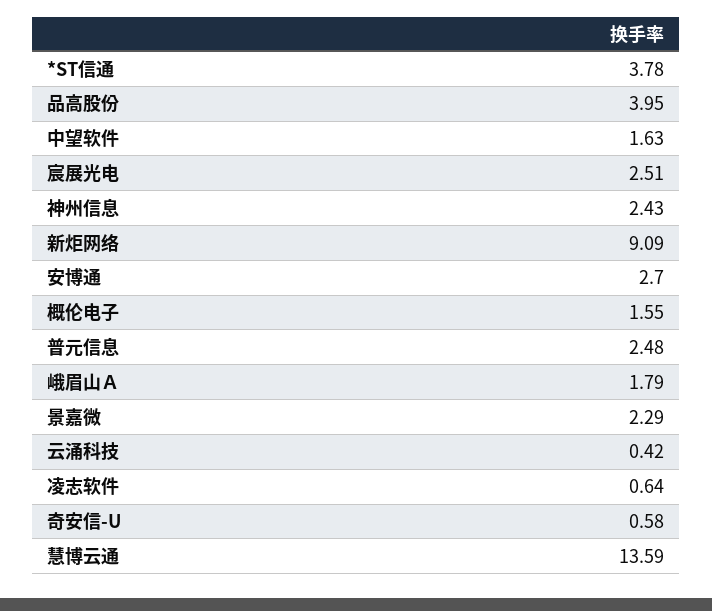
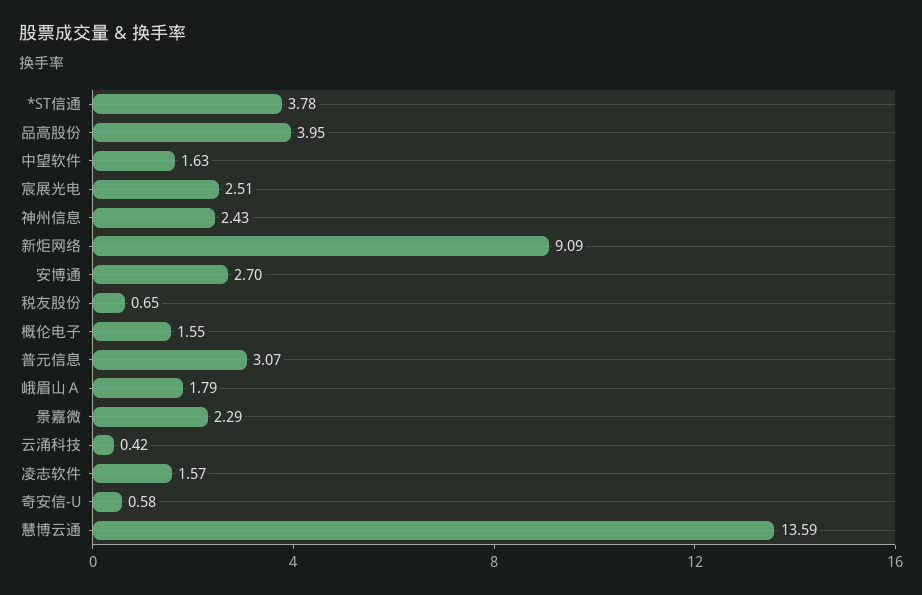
普元信息: 2.48 -> 3.07
凌志软件: 0.64 -> 1.57
税友股份: none -> 0.65

